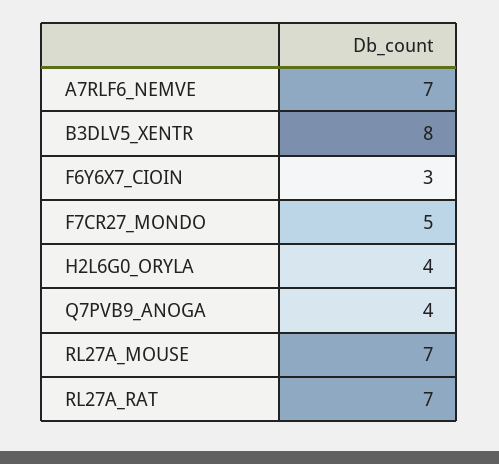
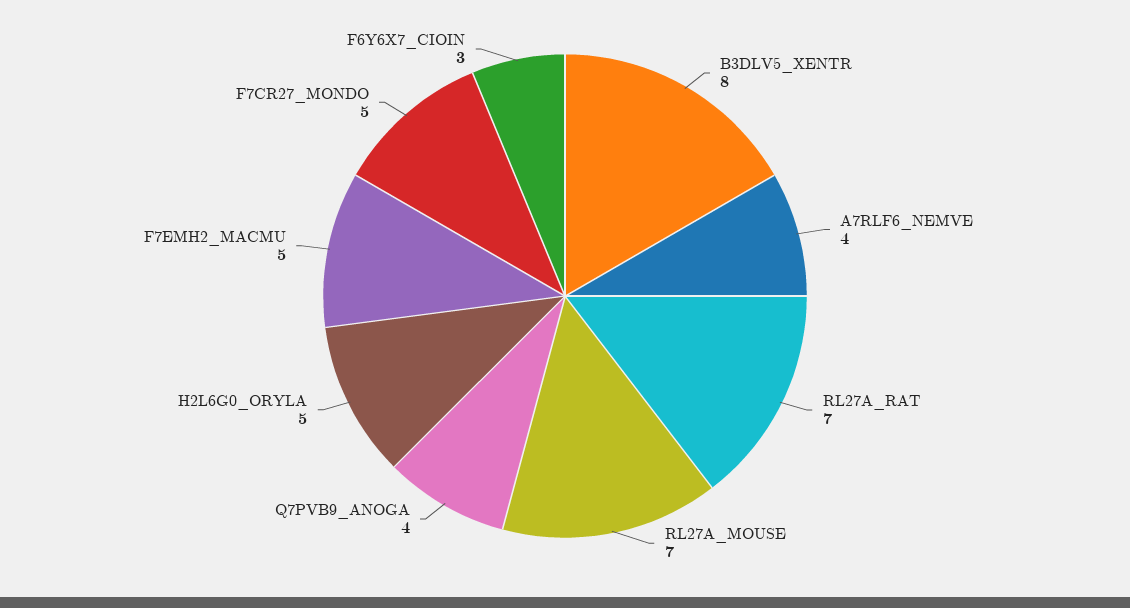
A7RLF6_NEMVE: 7 -> 4
H2L6G0_ORYLA: 4 -> 5
F7EMH2_MACMU: none -> 5

